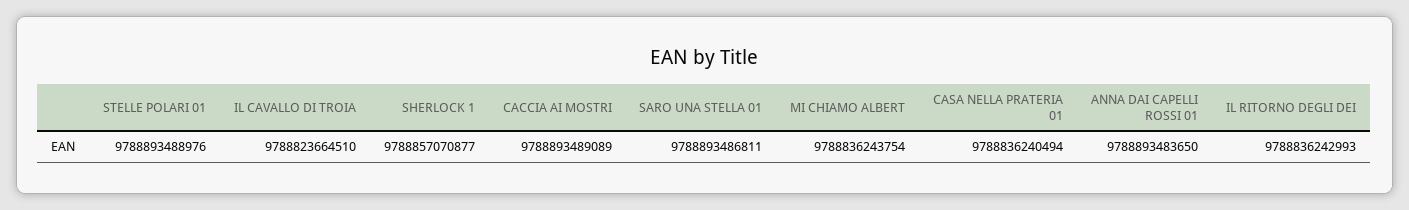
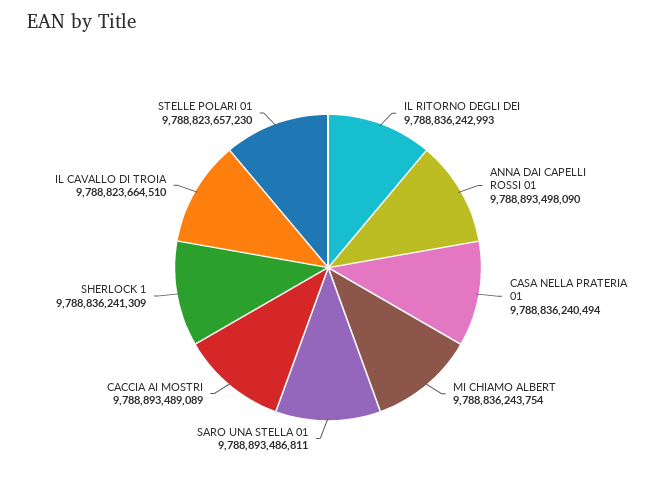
STELLE POLARI 01: 9788893488976 -> 9788823657230
SHERLOCK 1: 9788857070877 -> 9788836241309
ANNA DAI CAPELLI ROSSI 01: 9788893483650 -> 9788893498090

